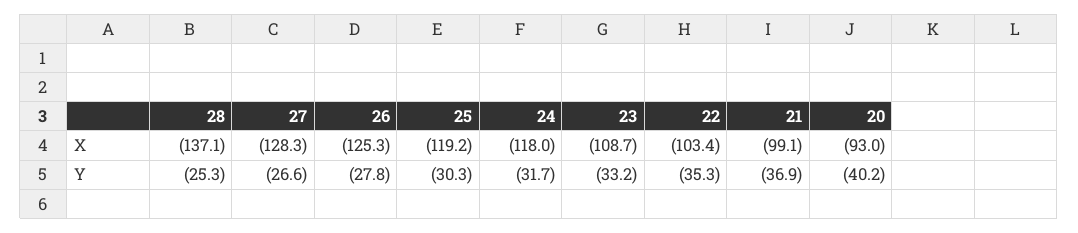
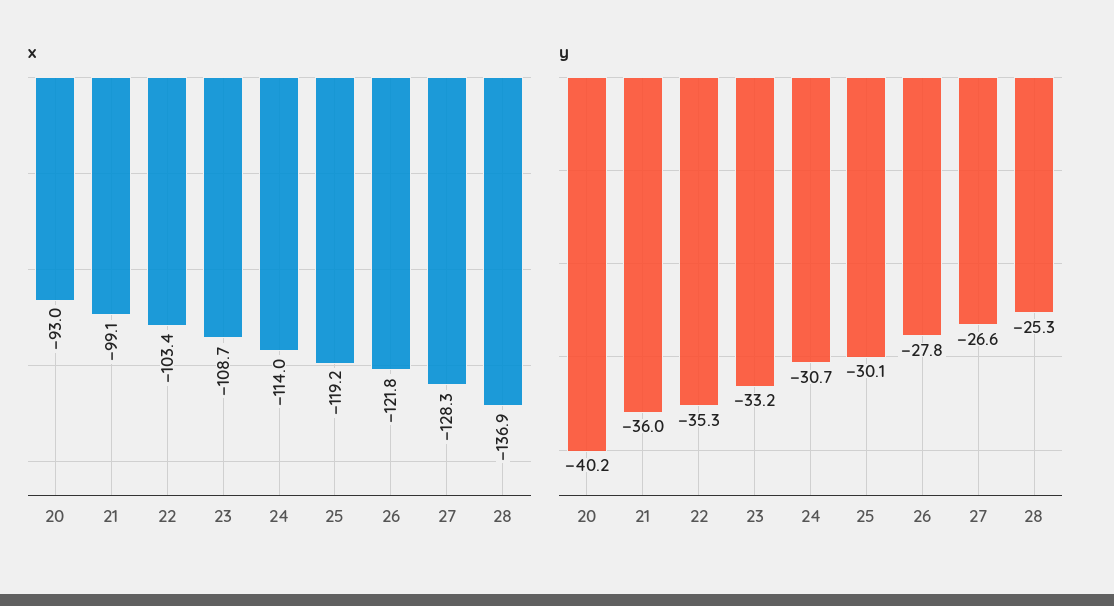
X, 28: -137.1 -> -136.9
X, 26: -125.3 -> -121.8
X, 24: -118 -> -114
Y, 25: -30.3 -> -30.1
Y, 24: -31.7 -> -30.7
Y, 21: -36.9 -> -36

